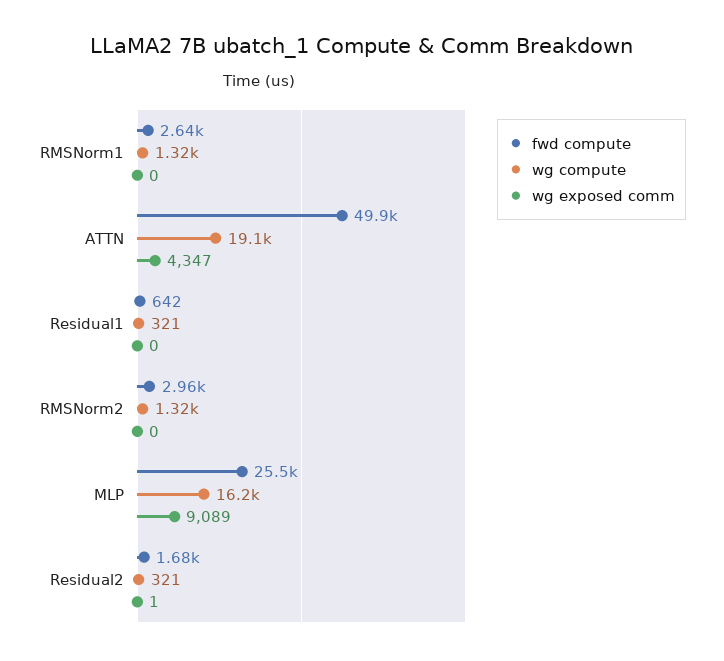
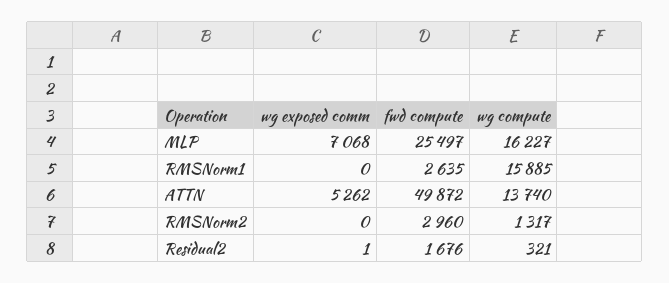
wg compute, RMSNorm1: 1320 -> 15885
wg compute, ATTN: 19100 -> 13740
wg exposed comm, ATTN: 4347 -> 5262
fwd compute, Residual1: 642 -> none
wg compute, Residual1: 321 -> none
wg exposed comm, Residual1: 0 -> none
wg exposed comm, MLP: 9089 -> 7068

